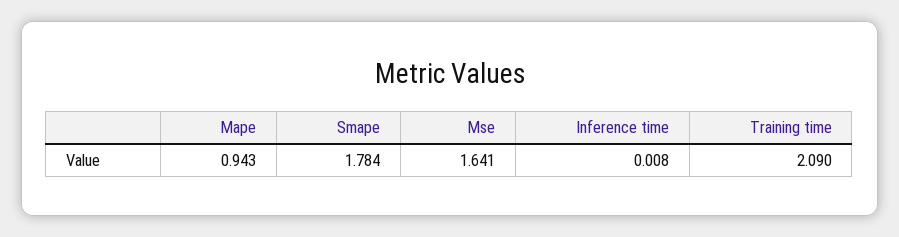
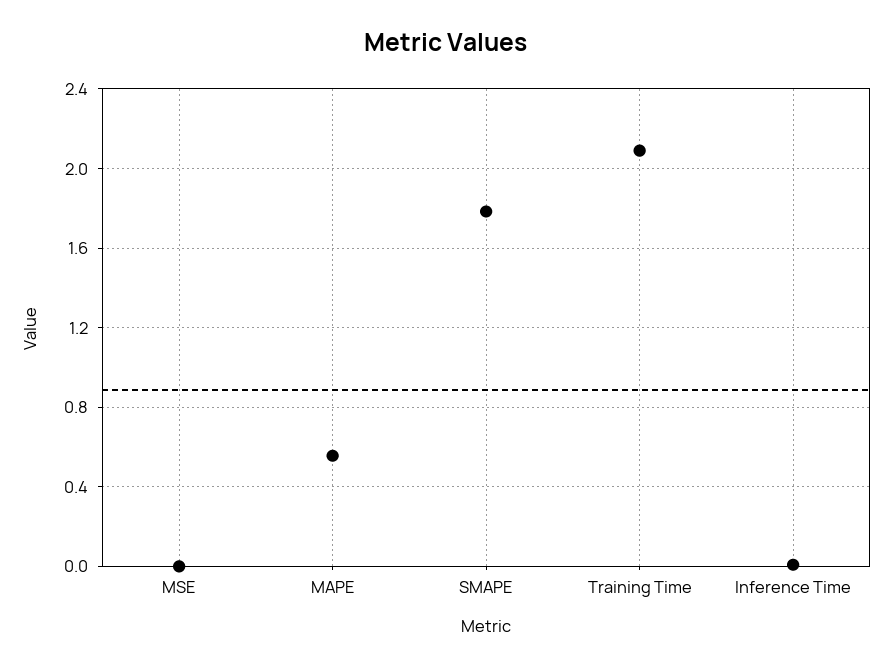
Mape: 0.943 -> 0.55
Mse: 1.641 -> 0

